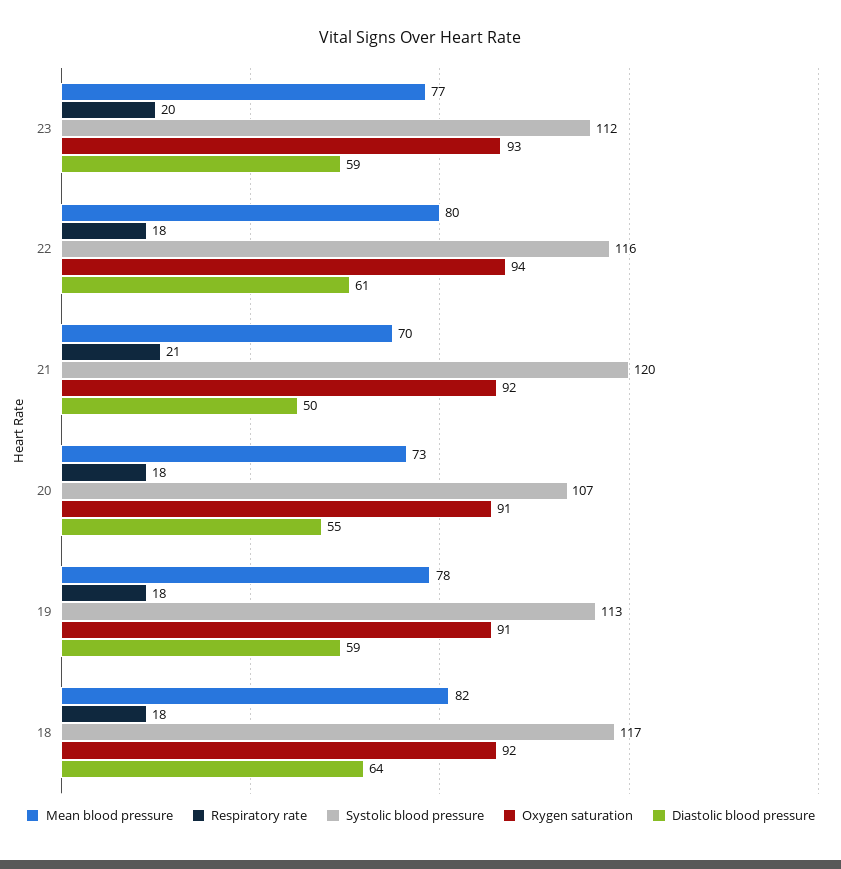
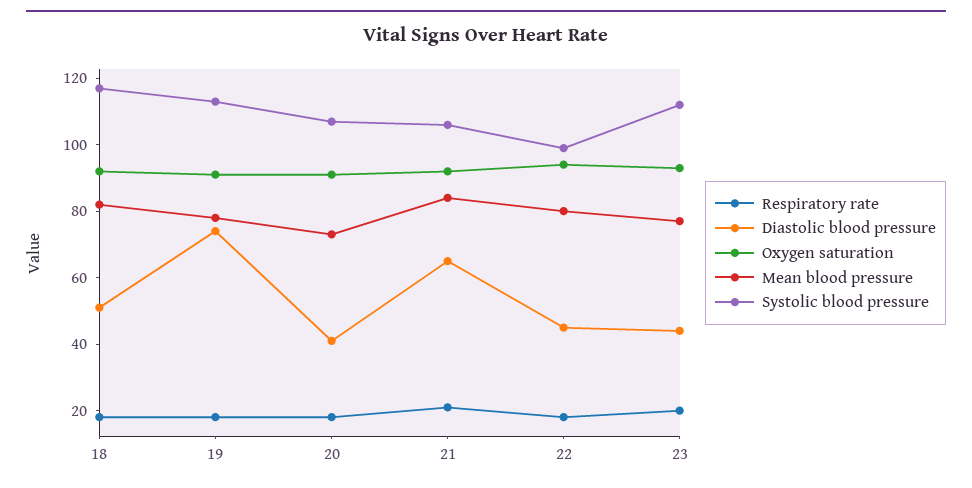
Diastolic blood pressure, 23: 59 -> 45
Systolic blood pressure, 22: 116 -> 100
Diastolic blood pressure, 22: 61 -> 45
Mean blood pressure, 21: 70 -> 85
Systolic blood pressure, 21: 120 -> 105
Diastolic blood pressure, 21: 50 -> 65
Diastolic blood pressure, 20: 55 -> 40
Diastolic blood pressure, 19: 59 -> 75
Diastolic blood pressure, 18: 64 -> 50

